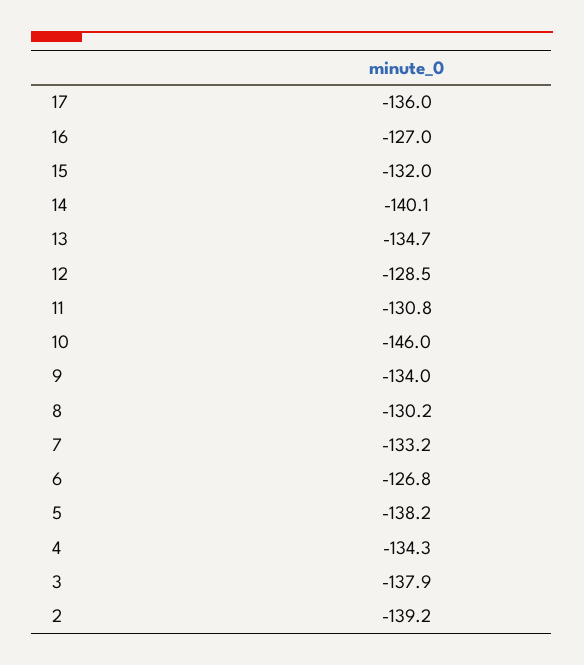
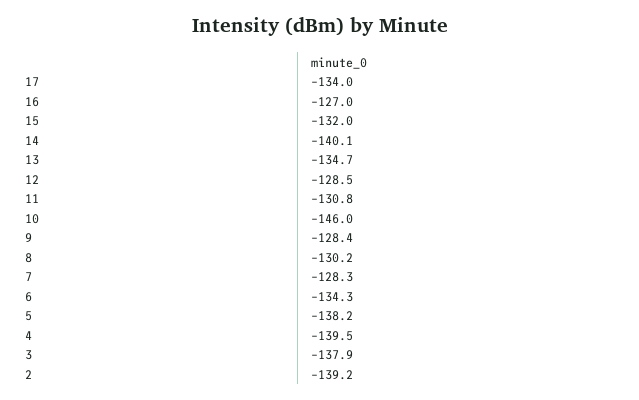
17: -136 -> -134
9: -134 -> -128.4
7: -133.2 -> -128.3
6: -126.8 -> -134.3
4: -134.3 -> -139.5

